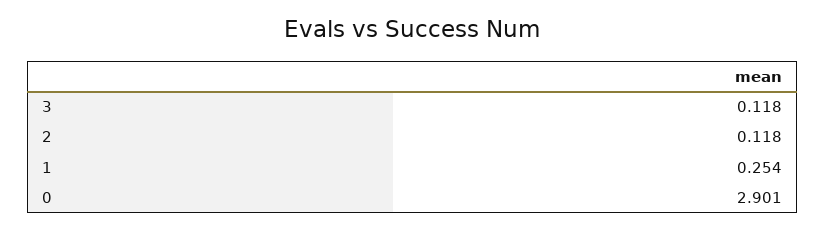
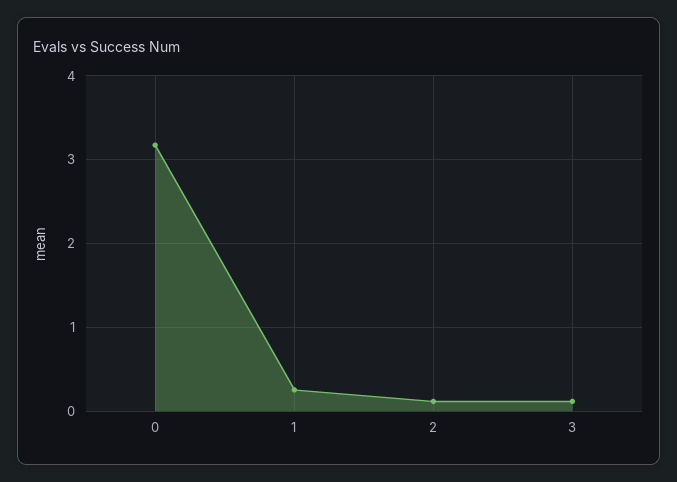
0: 2.901 -> 3.2

